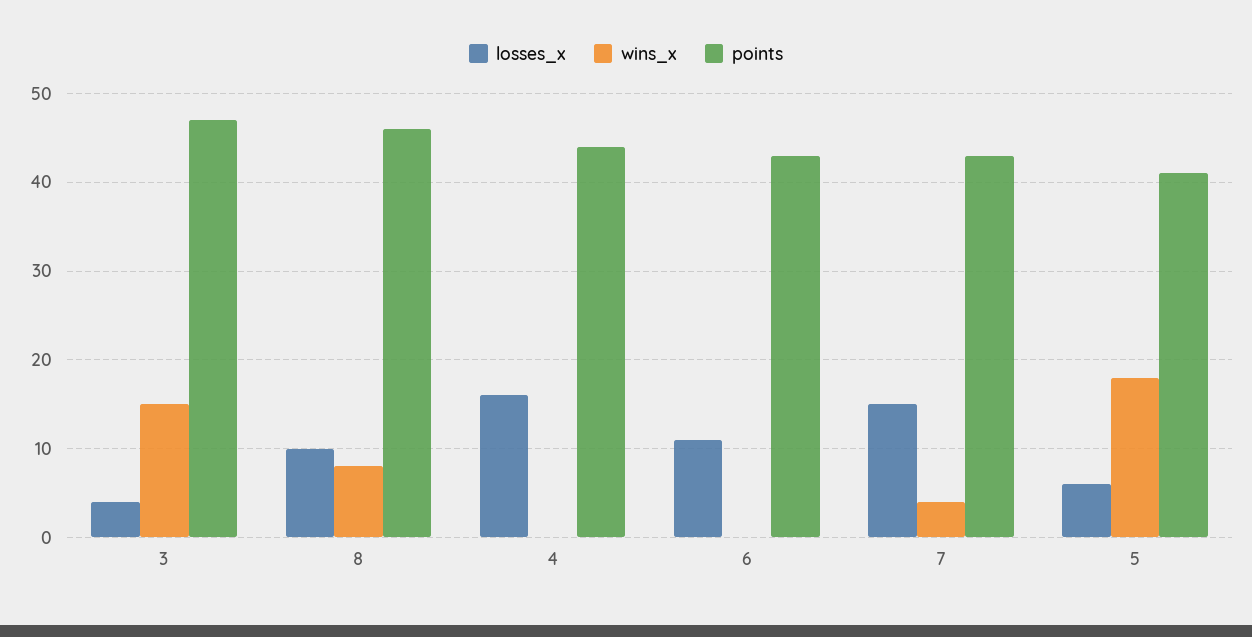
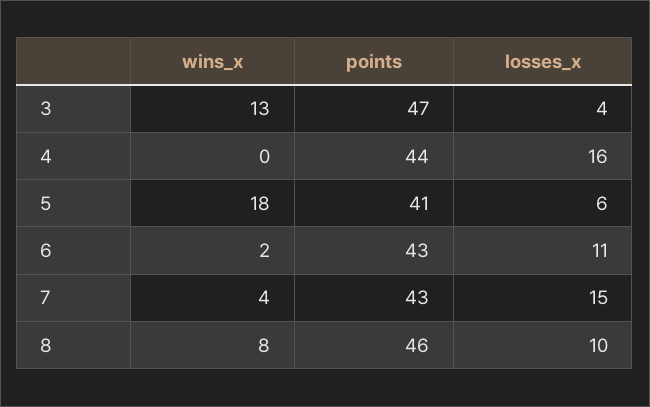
wins_x, 3: 15 -> 13
wins_x, 6: 0 -> 2

